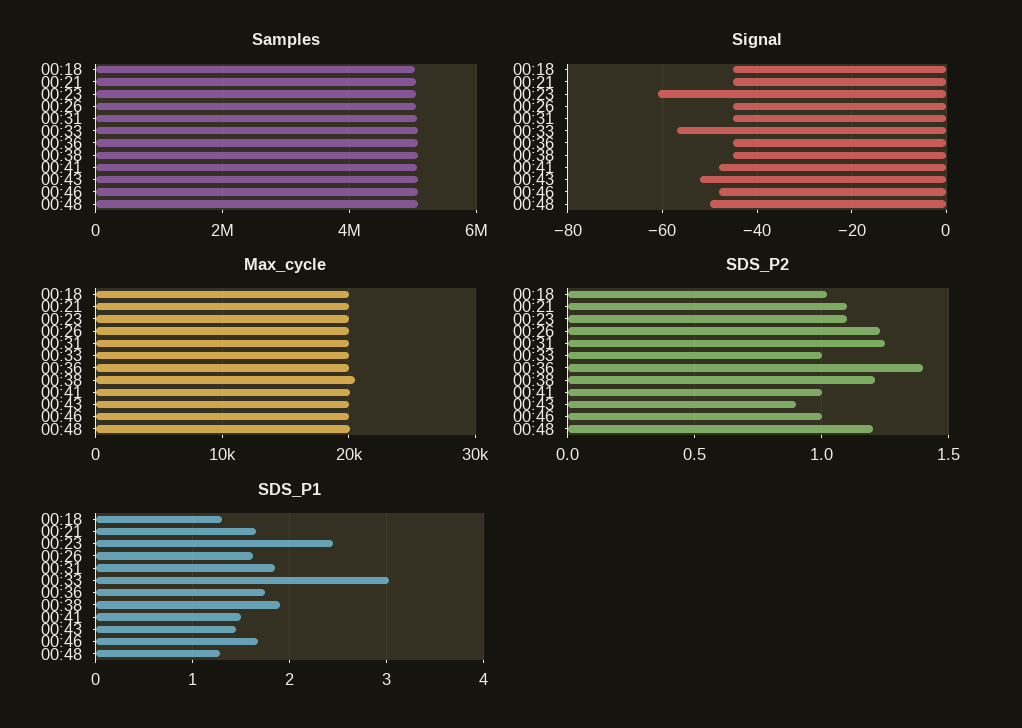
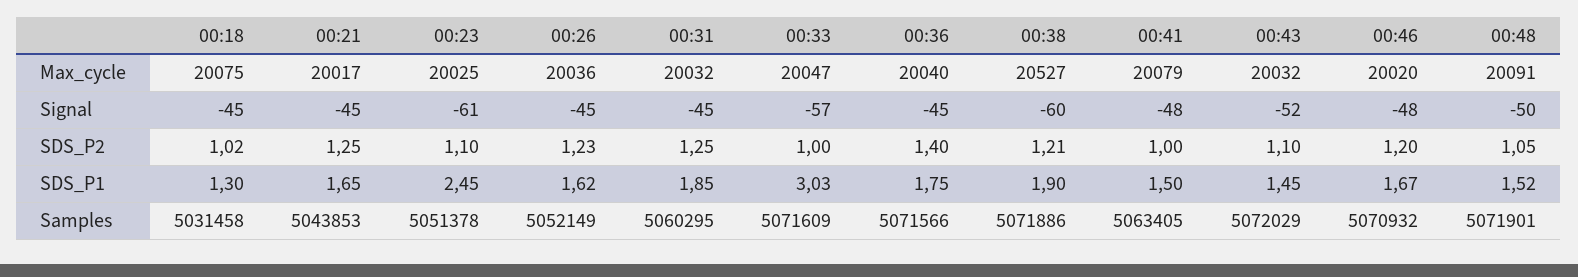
Signal, 00:38: -45 -> -60
SDS_P2, 00:21: 1.1 -> 1.25
SDS_P2, 00:43: 0.9 -> 1.1
SDS_P2, 00:46: 1 -> 1.2
SDS_P2, 00:48: 1.2 -> 1.05
SDS_P1, 00:48: 1.3 -> 1.52

